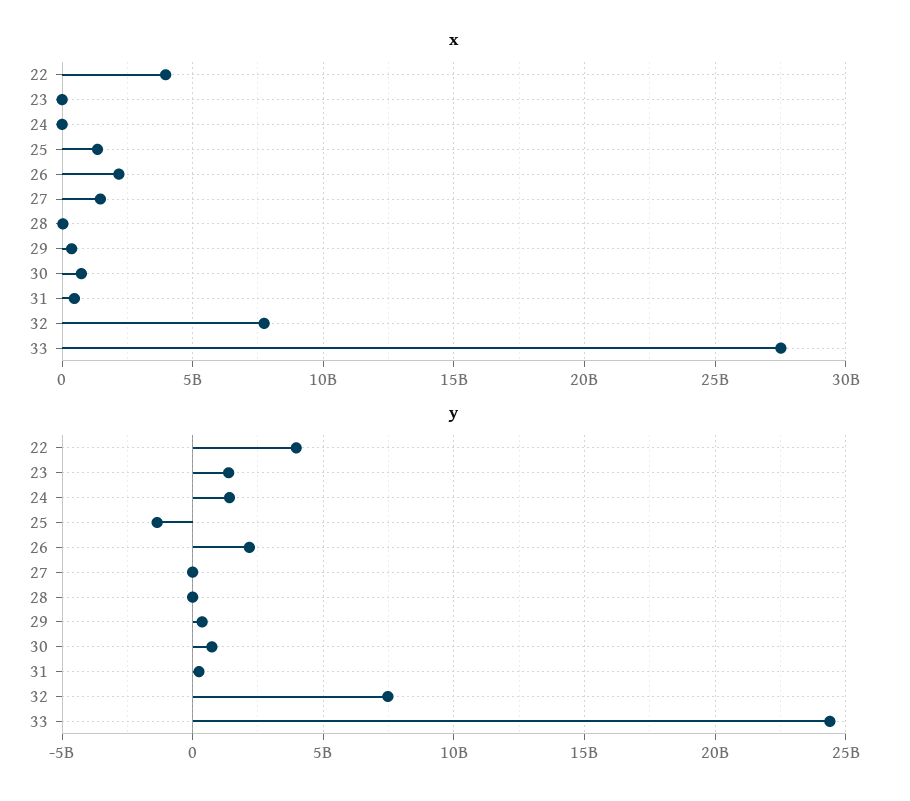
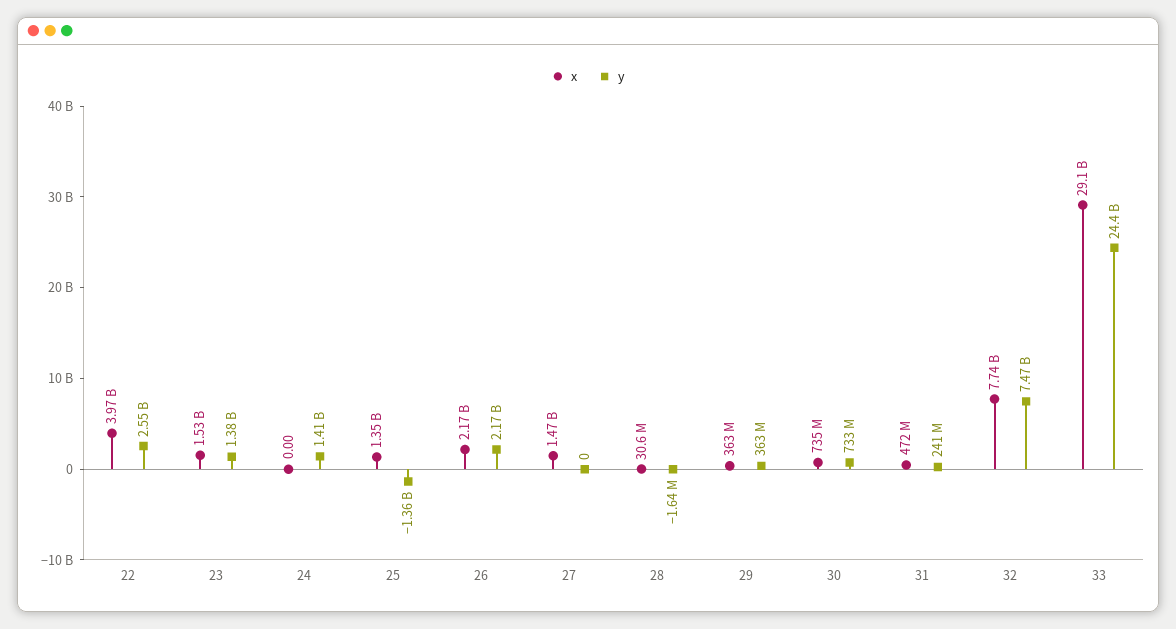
x, 23: 0 -> 1530000000
x, 33: 27500000000 -> 29100000000
y, 22: 4000000000 -> 2550000000

